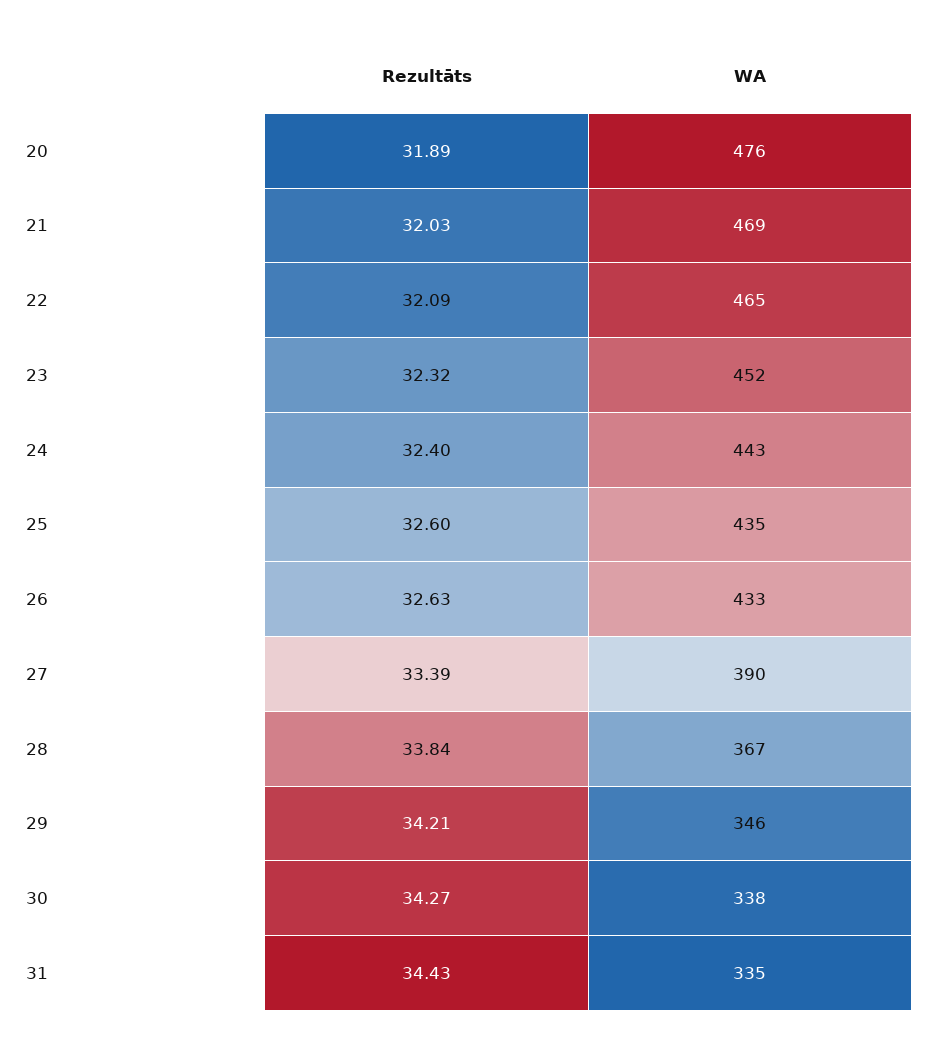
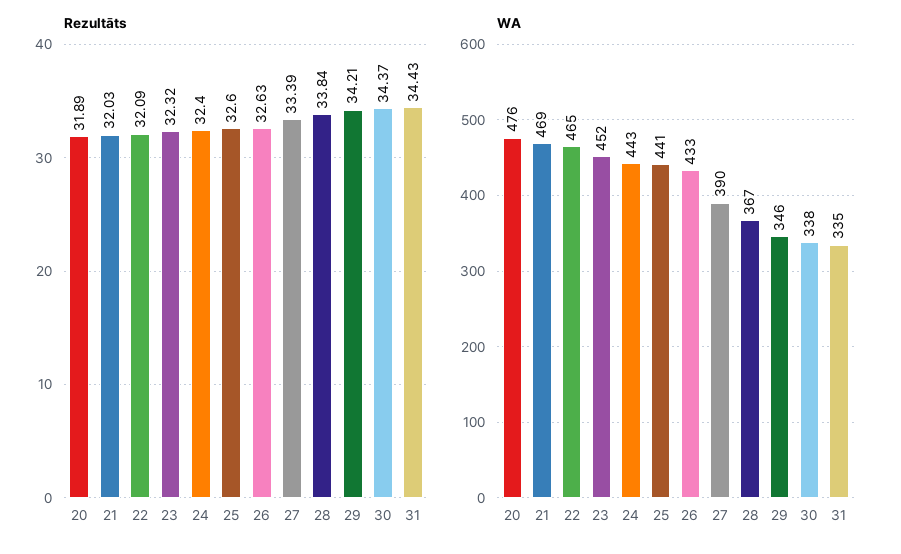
WA, 25: 435 -> 441
Rezultāts, 30: 34.27 -> 34.37

